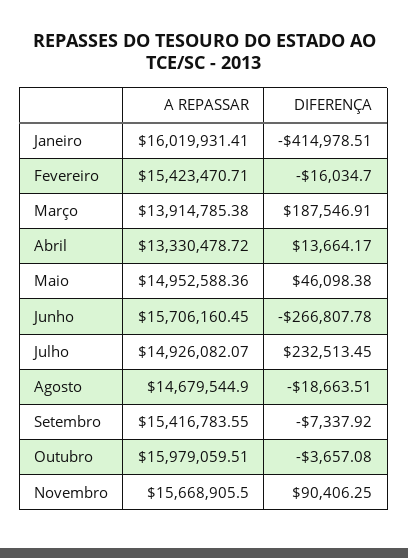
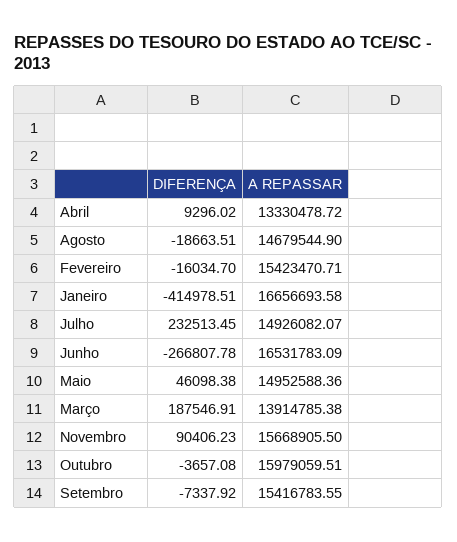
A REPASSAR, Janeiro: 16019931.41 -> 16656693.58
DIFERENÇA, Abril: 13664.17 -> 9296.02
A REPASSAR, Junho: 15706160.45 -> 16531783.09
DIFERENÇA, Novembro: 90406.25 -> 90406.23

